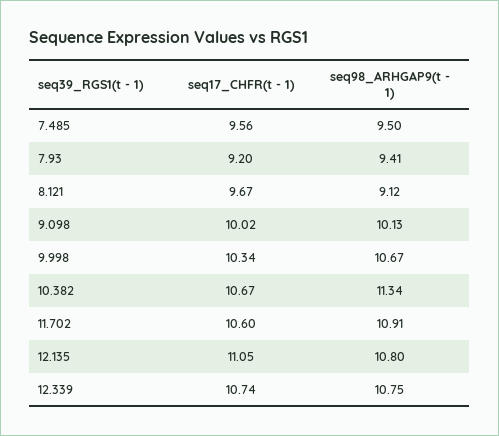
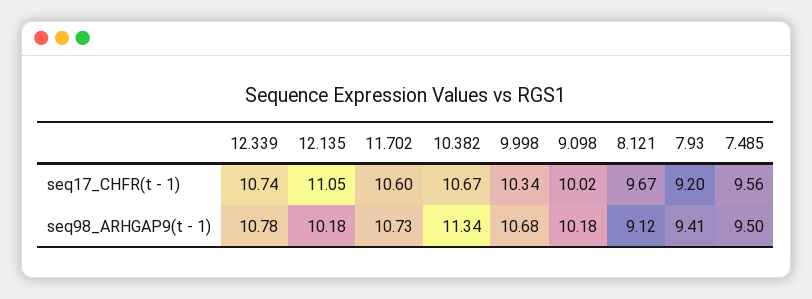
seq98_ARHGAP9(t - 1), 9.098: 10.13 -> 10.18
seq98_ARHGAP9(t - 1), 9.998: 10.67 -> 10.68
seq98_ARHGAP9(t - 1), 11.702: 10.91 -> 10.73
seq98_ARHGAP9(t - 1), 12.135: 10.8 -> 10.18
seq98_ARHGAP9(t - 1), 12.339: 10.75 -> 10.78

